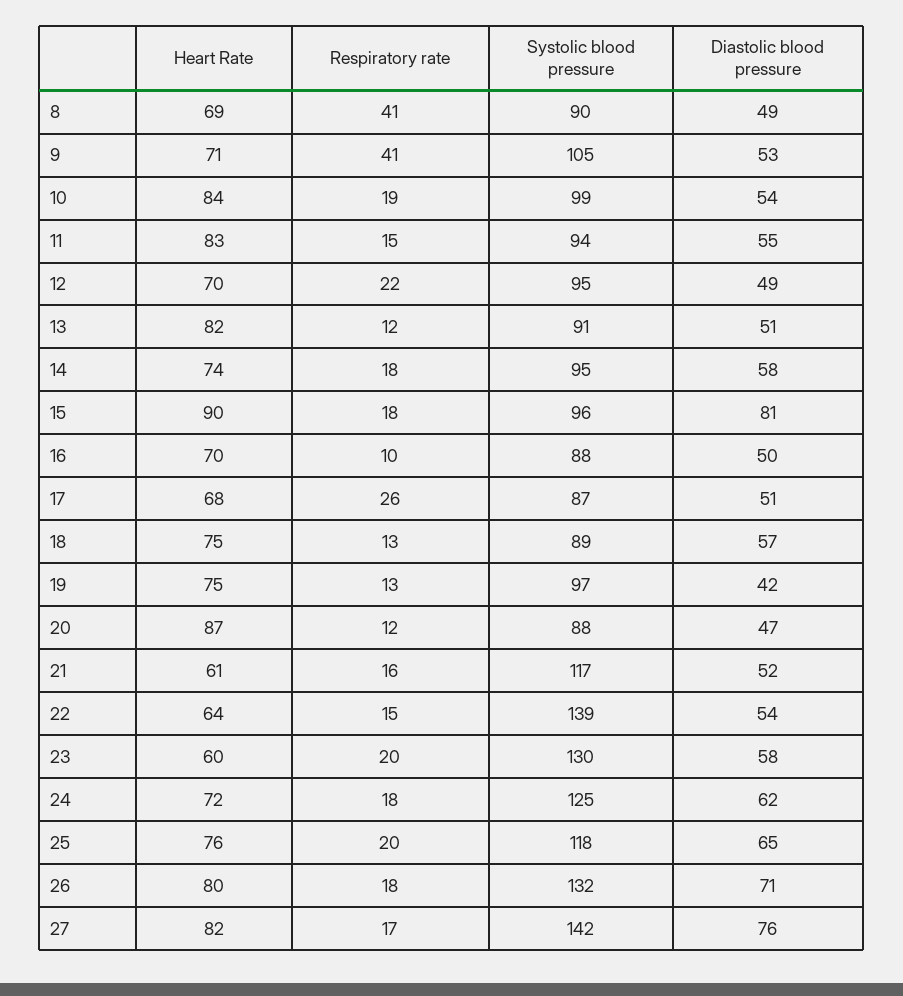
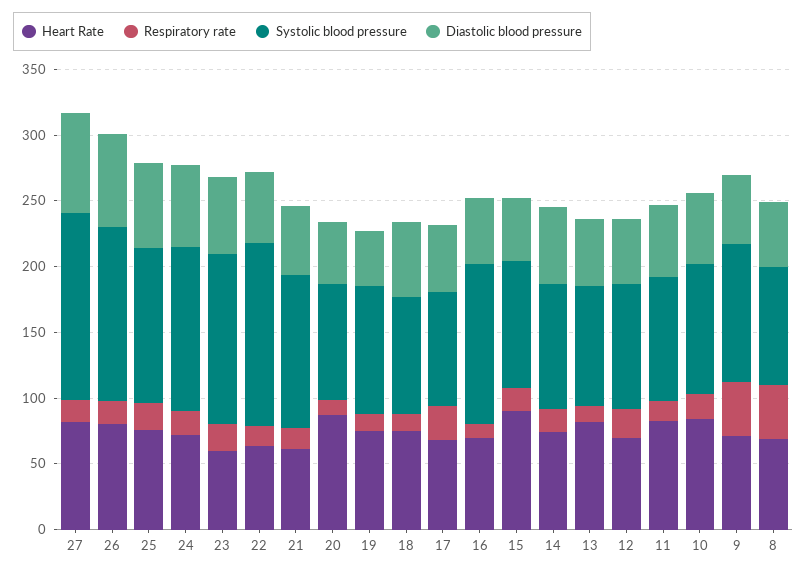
Diastolic blood pressure, 15: 81 -> 50
Systolic blood pressure, 16: 88 -> 120

